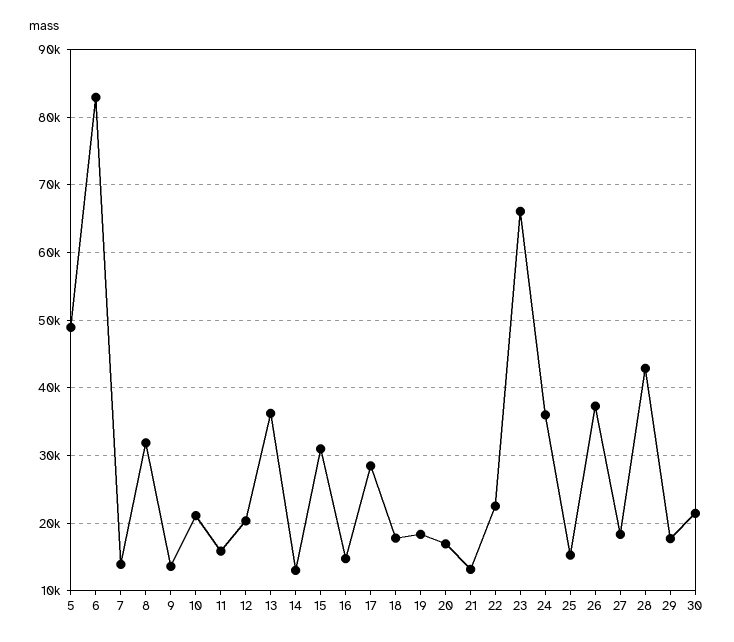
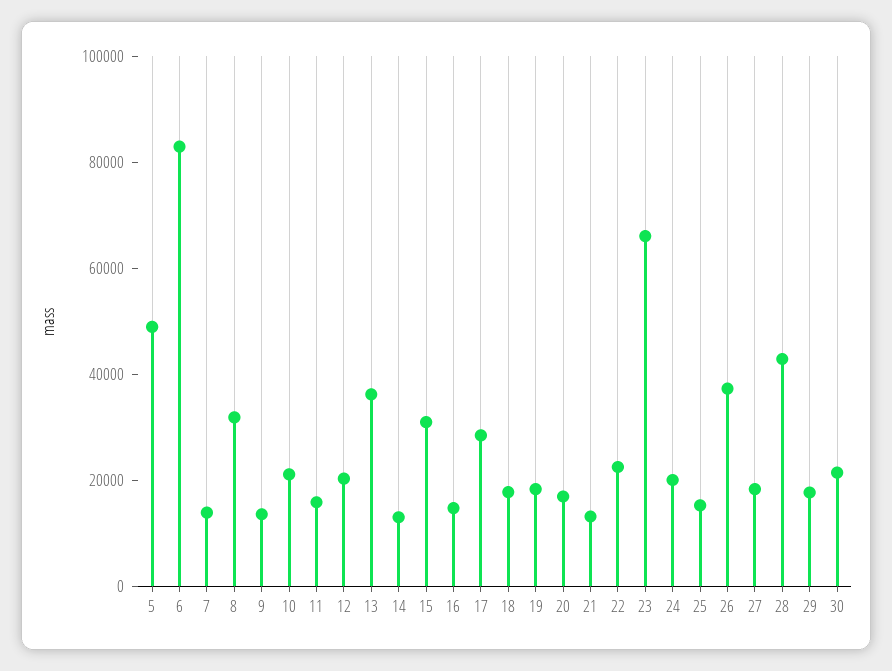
24: 36000 -> 20000

